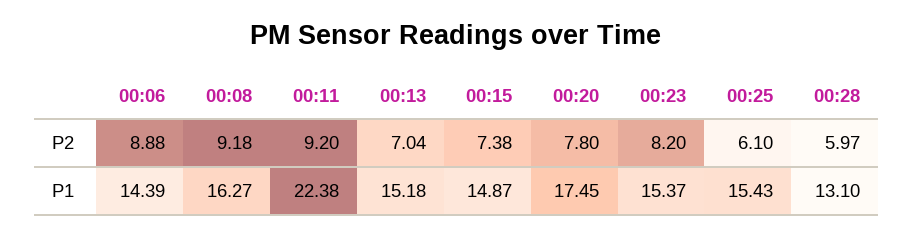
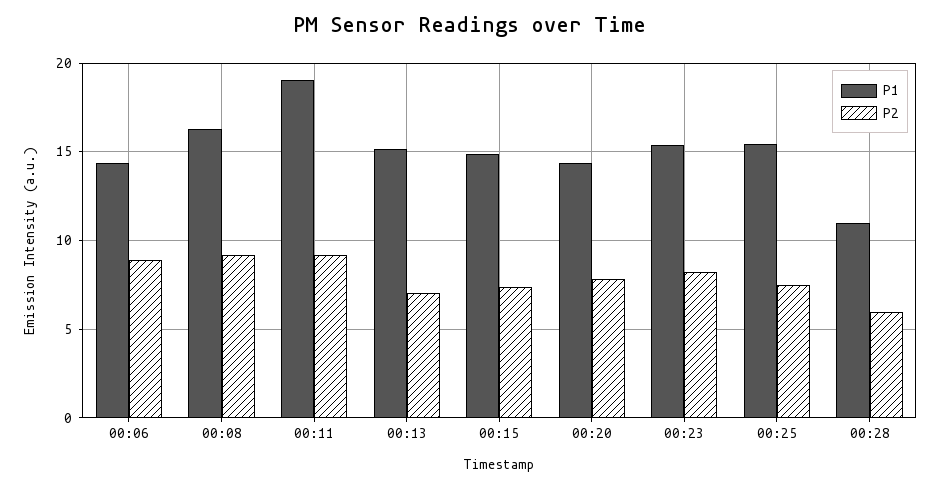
P2, 00:25: 6.1 -> 7.5
P1, 00:11: 22.38 -> 19
P1, 00:20: 17.45 -> 14.5
P1, 00:28: 13.1 -> 11

